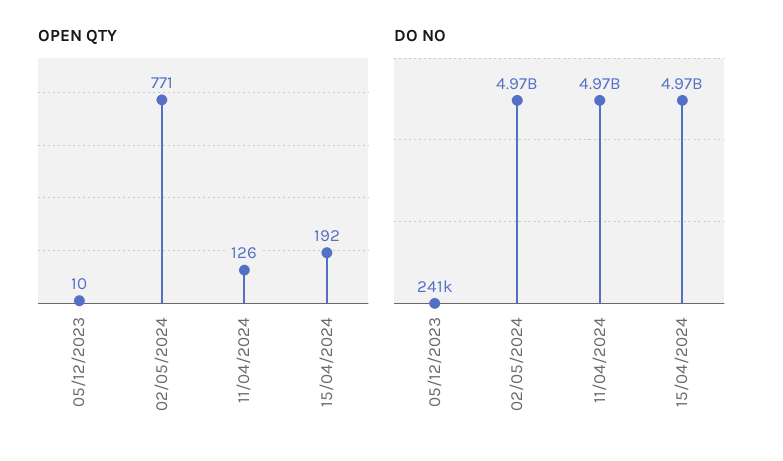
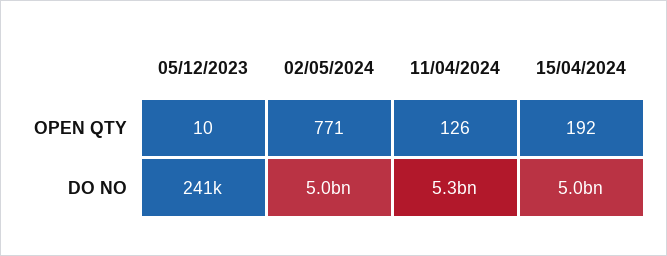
DO NO, 11/04/2024: 4970000000 -> 5300000000

